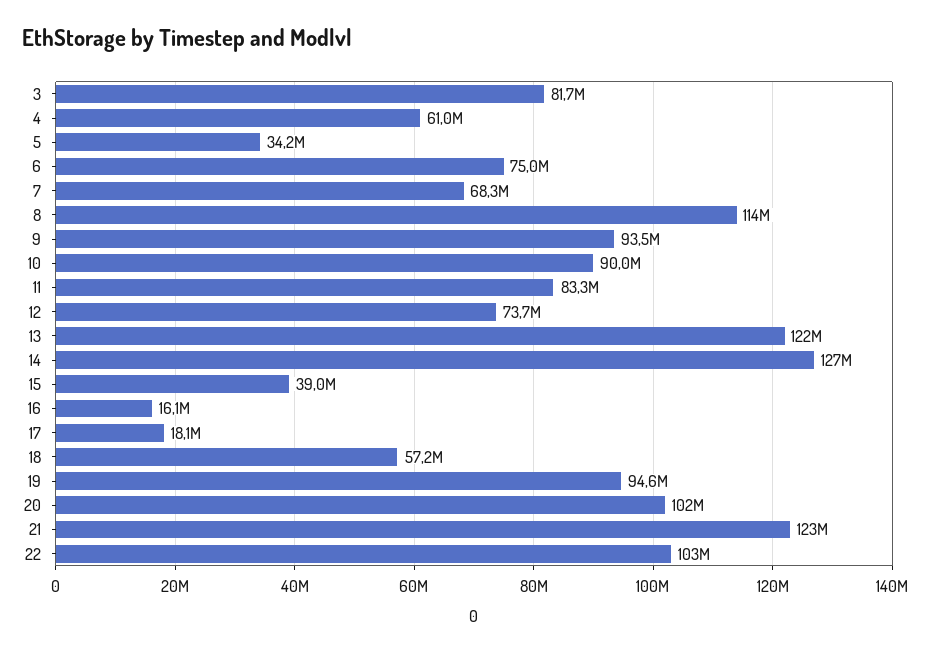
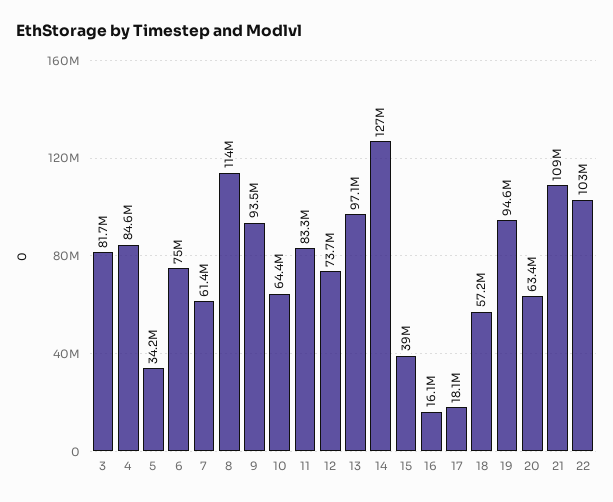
4: 61000000 -> 84600000
7: 68300000 -> 61400000
10: 90000000 -> 64400000
13: 122000000 -> 97100000
20: 102000000 -> 63400000
21: 123000000 -> 109000000

